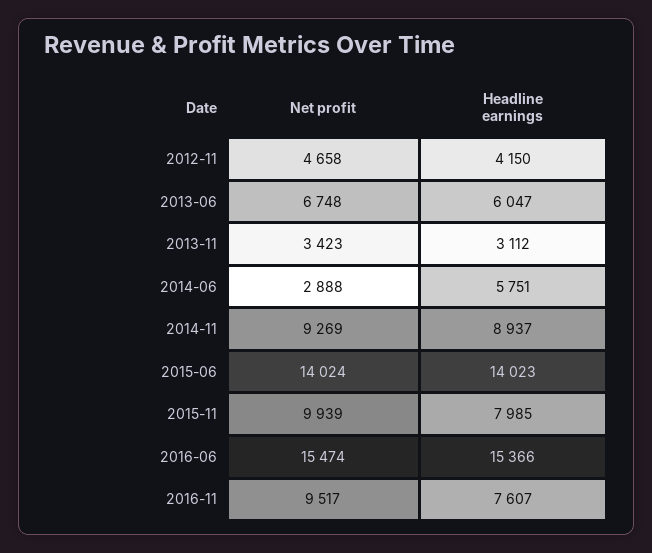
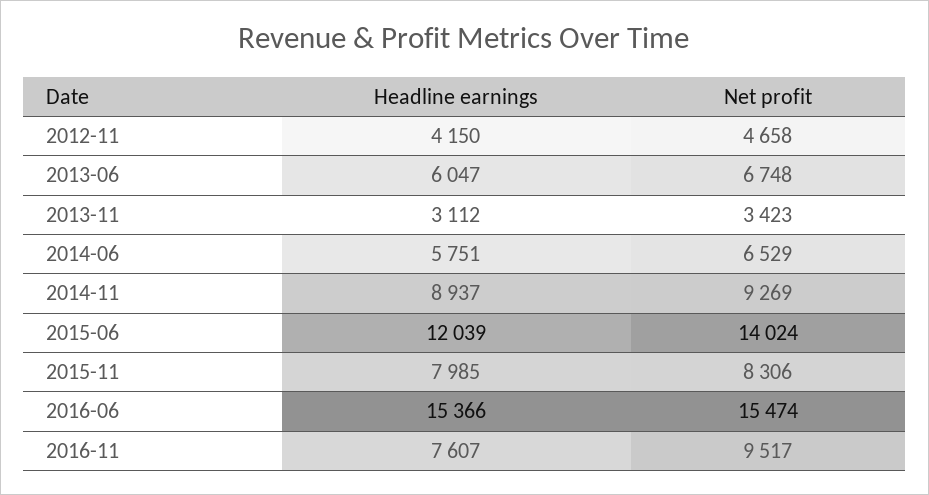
Net profit, 2014-06: 2888 -> 6529
Headline earnings, 2015-06: 14023 -> 12039
Net profit, 2015-11: 9939 -> 8306

